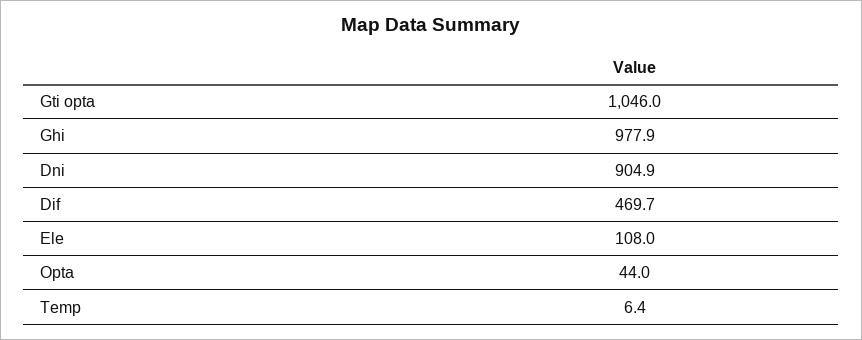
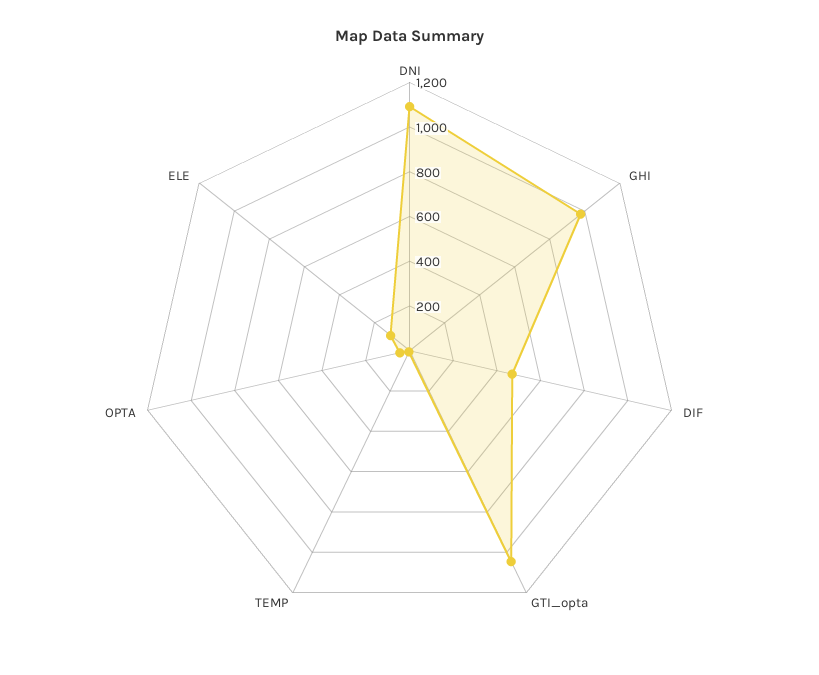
Dni: 904.9 -> 1100

